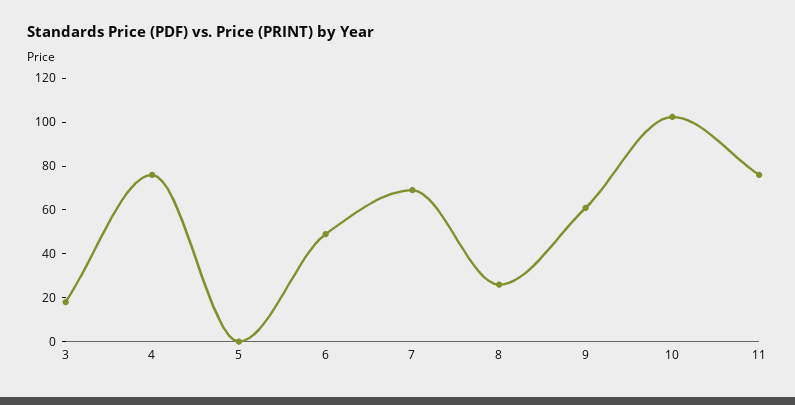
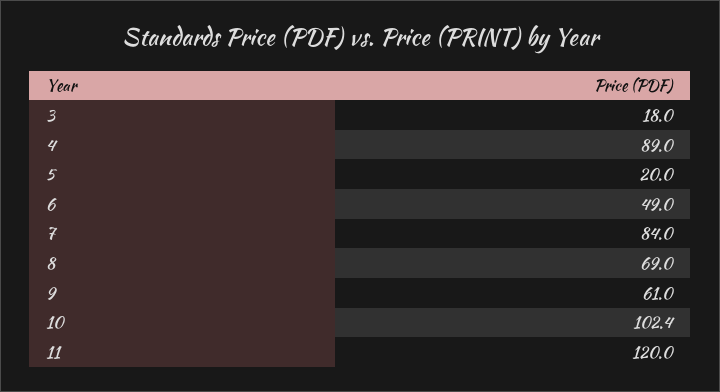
4: 75 -> 89
5: 0 -> 20
7: 70 -> 84
8: 25 -> 69
11: 75 -> 120

